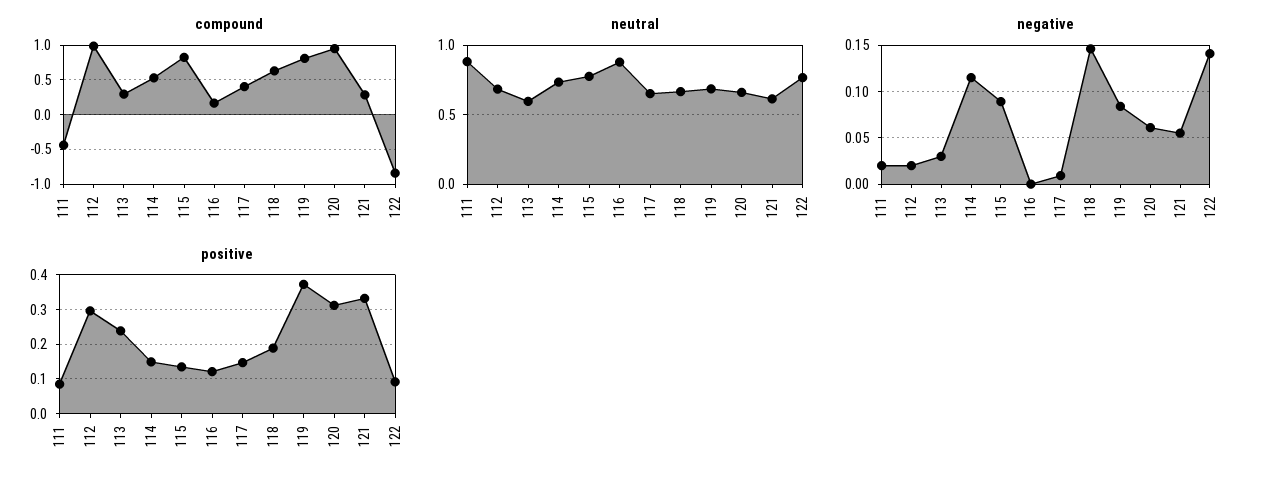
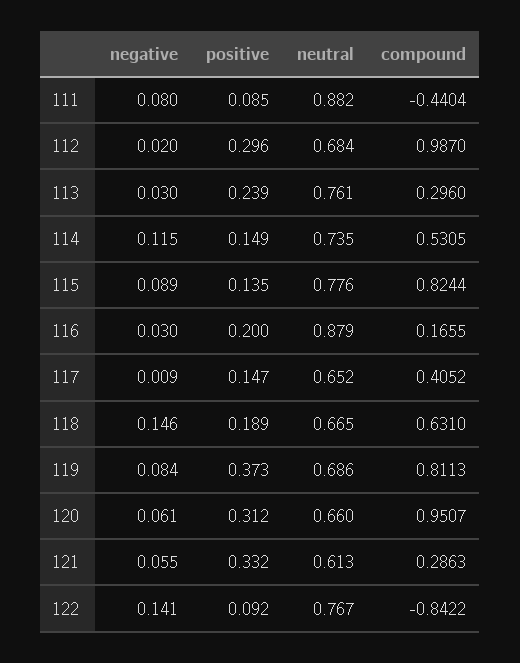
neutral, 113: 0.6 -> 0.761
negative, 111: 0.02 -> 0.08
negative, 116: 0 -> 0.03
positive, 116: 0.12 -> 0.2

